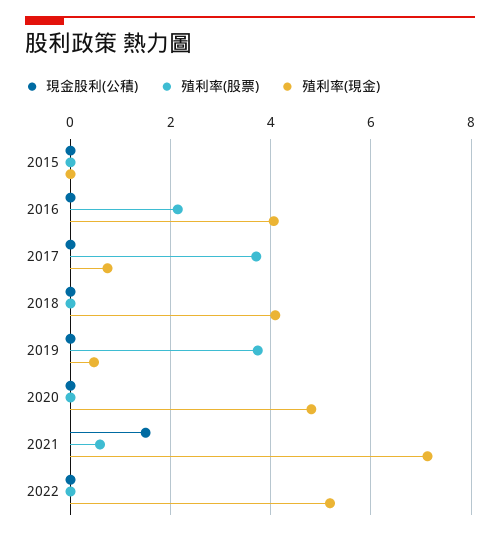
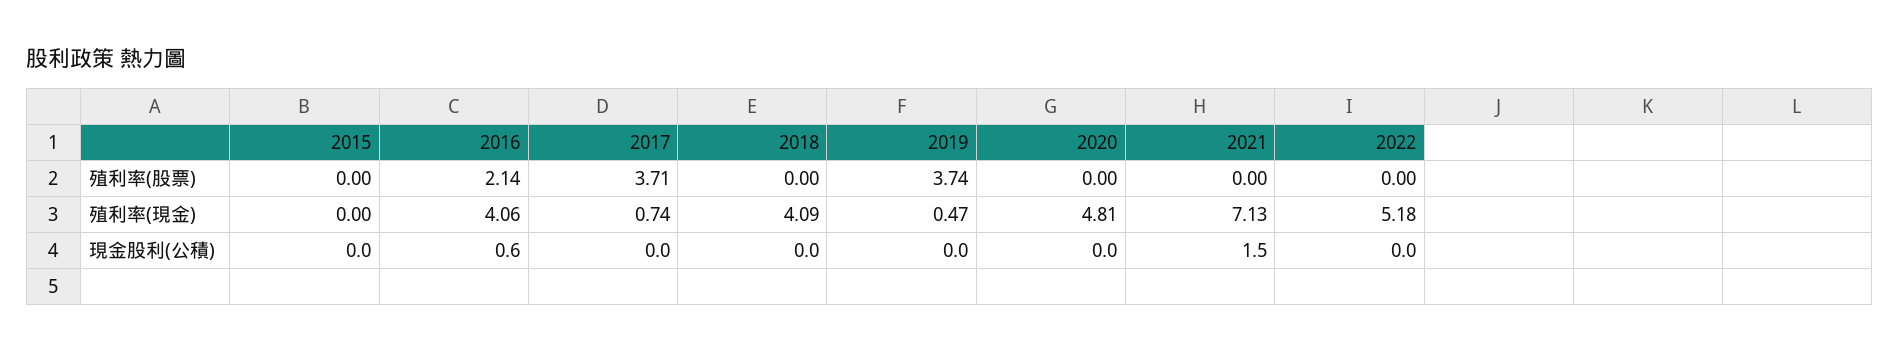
現金股利(公積), 2016: 0 -> 0.6
殖利率(股票), 2021: 0.6 -> 0

